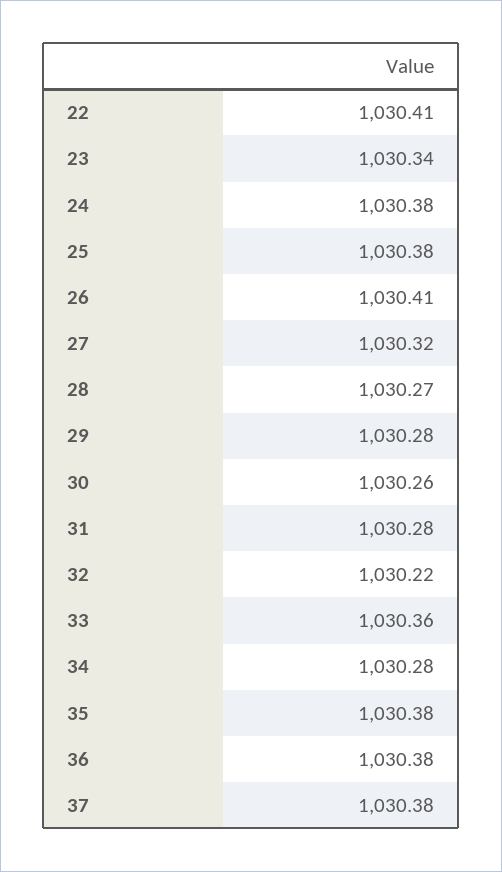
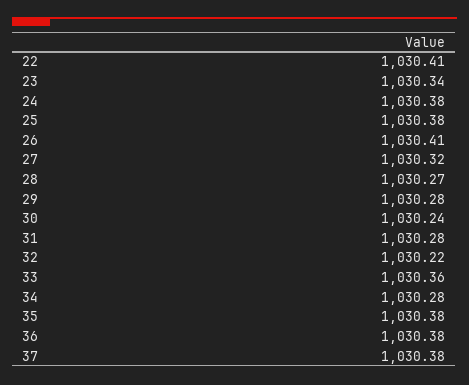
30: 1030.26 -> 1030.24

